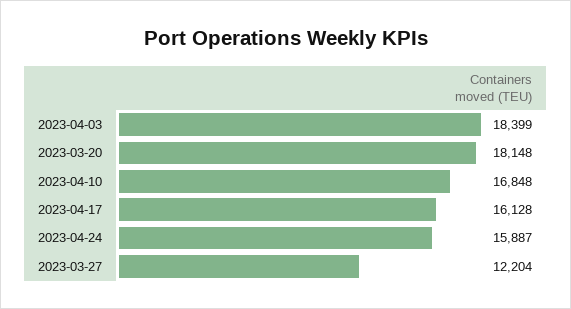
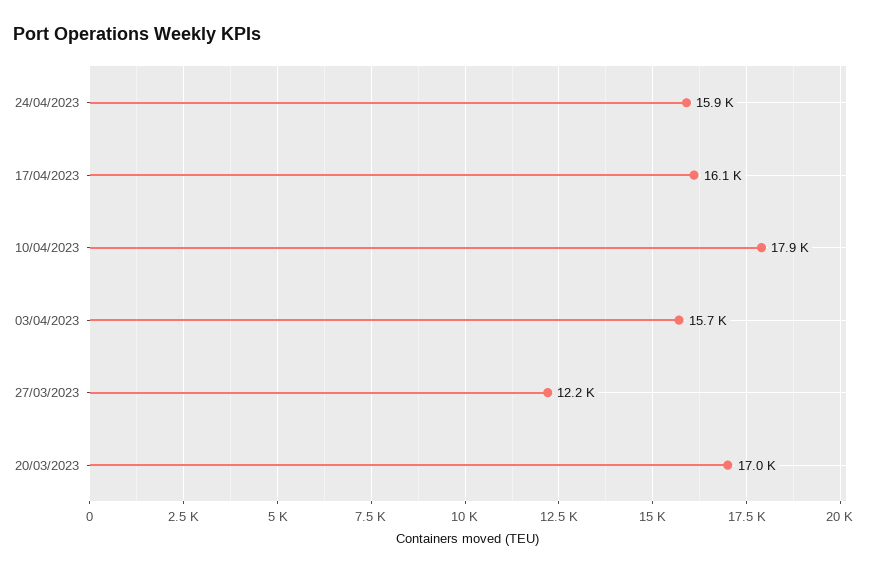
2023-04-03: 18399 -> 15700
2023-03-20: 18148 -> 17000
2023-04-10: 16848 -> 17900

